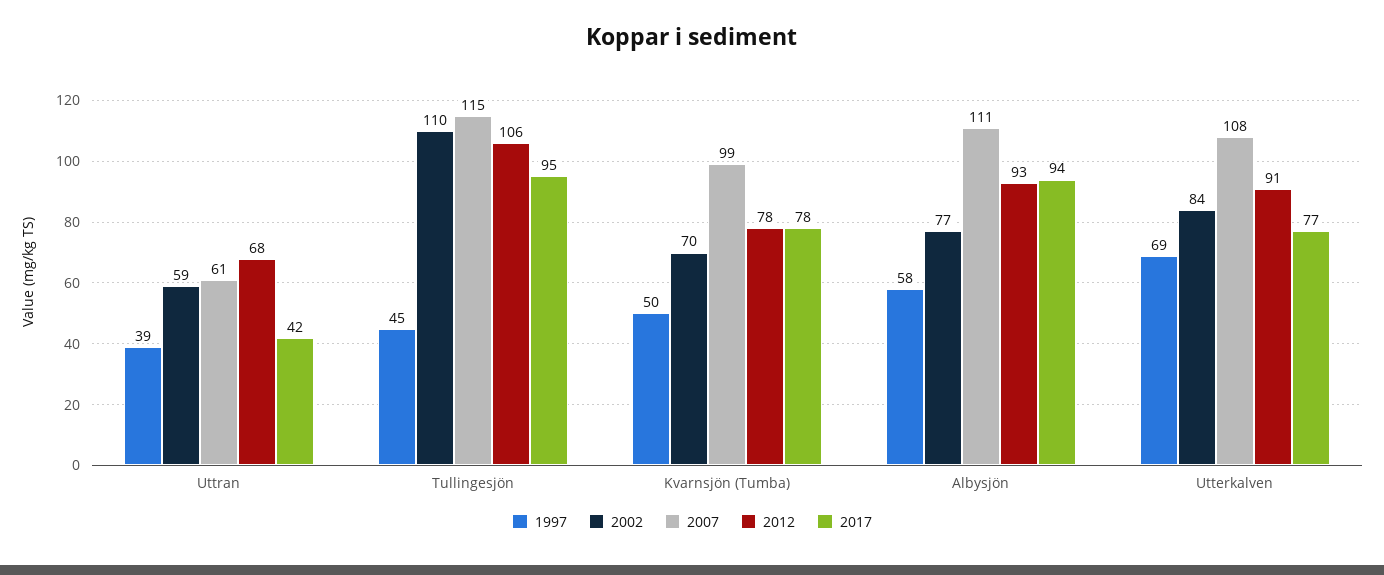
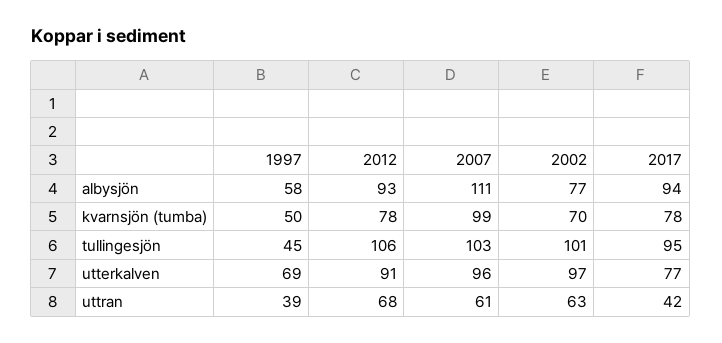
2002, Uttran: 59 -> 63
2002, Tullingesjön: 110 -> 101
2007, Tullingesjön: 115 -> 103
2002, Utterkalven: 84 -> 97
2007, Utterkalven: 108 -> 96

